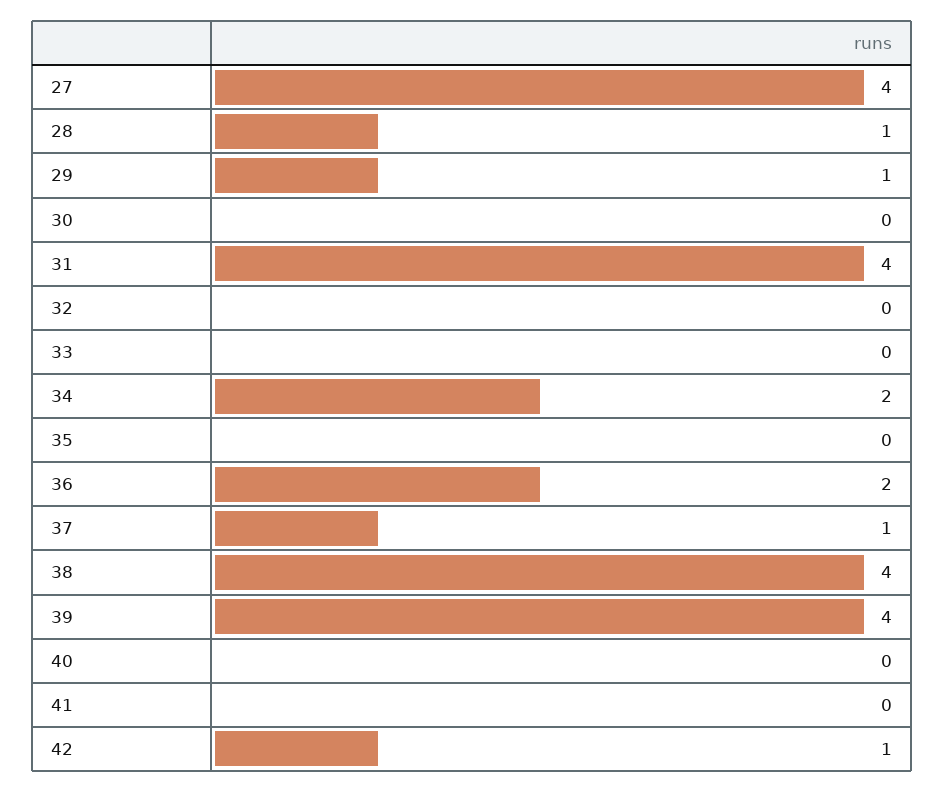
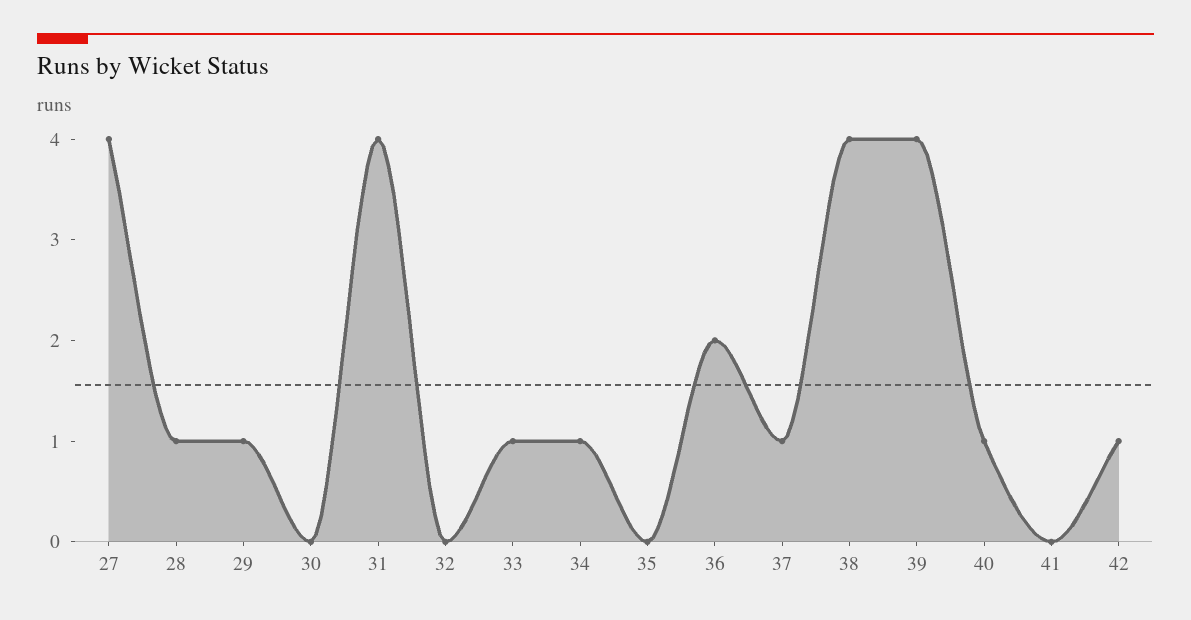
33: 0 -> 1
34: 2 -> 1
40: 0 -> 1

